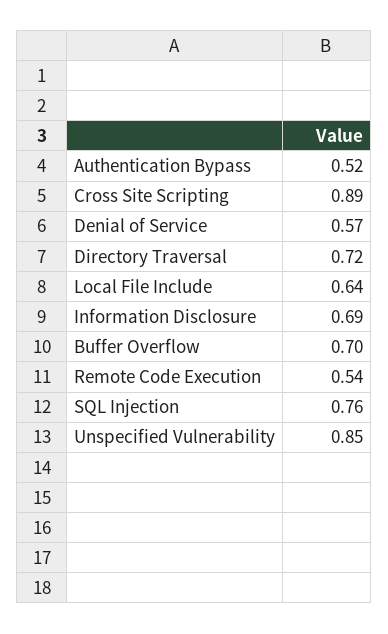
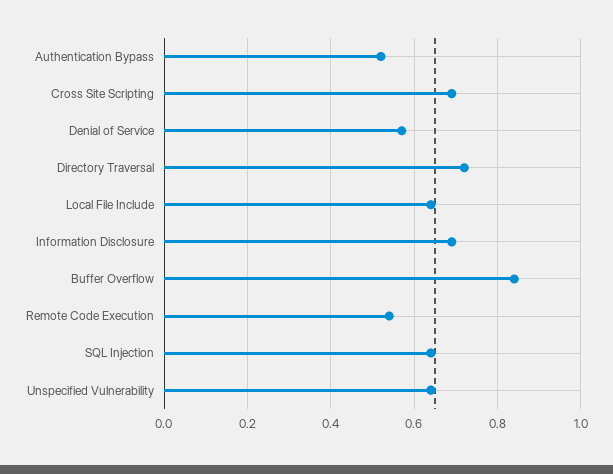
Cross Site Scripting: 0.89 -> 0.7
Buffer Overflow: 0.7 -> 0.85
SQL Injection: 0.76 -> 0.65
Unspecified Vulnerability: 0.85 -> 0.65

